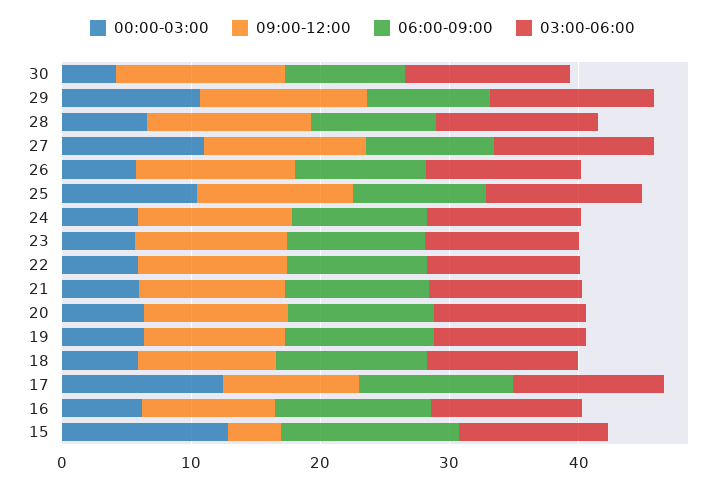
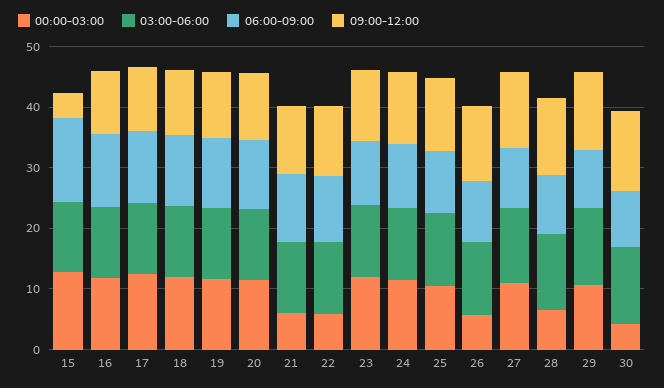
00:00-03:00, 24: 6 -> 12
00:00-03:00, 23: 6 -> 12
00:00-03:00, 20: 6 -> 12
00:00-03:00, 19: 6 -> 12
00:00-03:00, 18: 6 -> 12
00:00-03:00, 16: 6 -> 12

